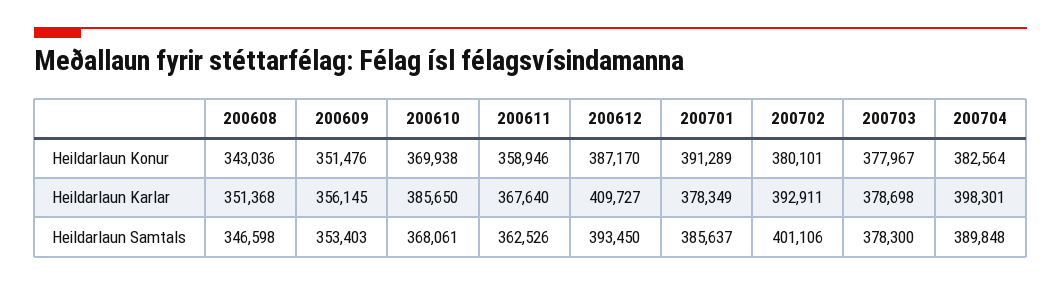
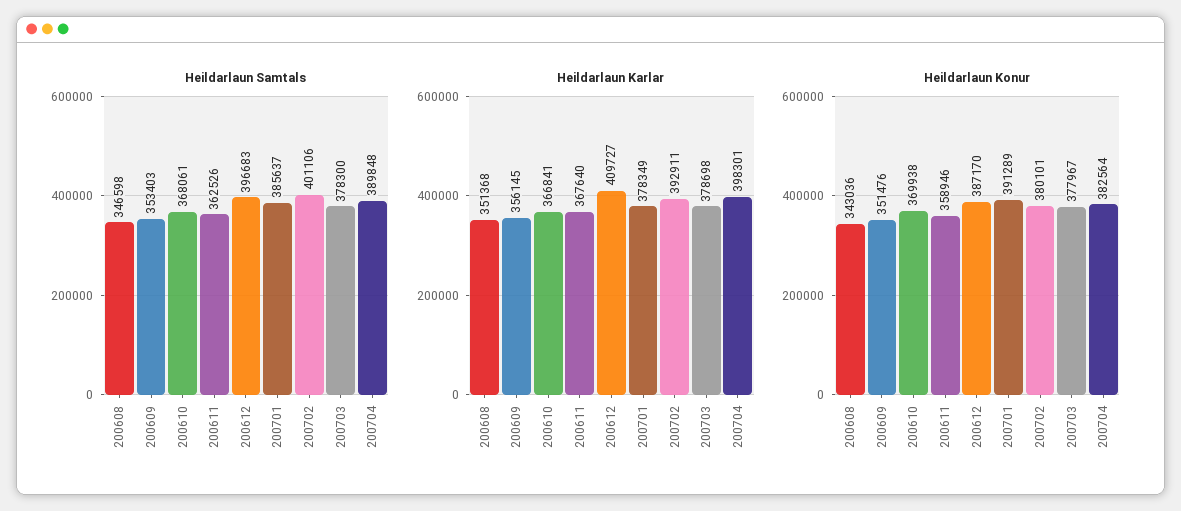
Heildarlaun Karlar, 200610: 385650 -> 366841
Heildarlaun Samtals, 200612: 393450 -> 396683

